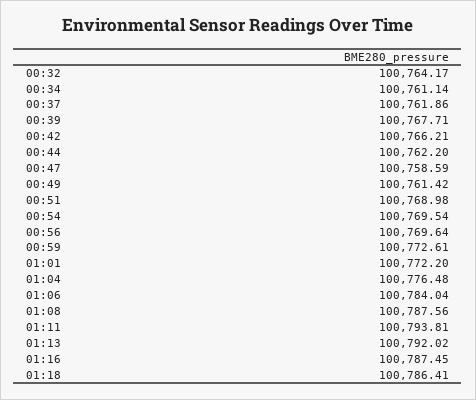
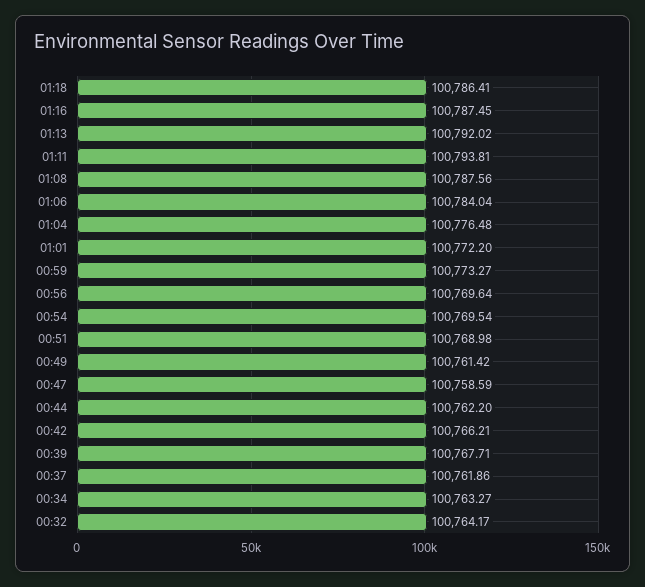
00:34: 100761.14 -> 100763.27
00:59: 100772.61 -> 100773.27

